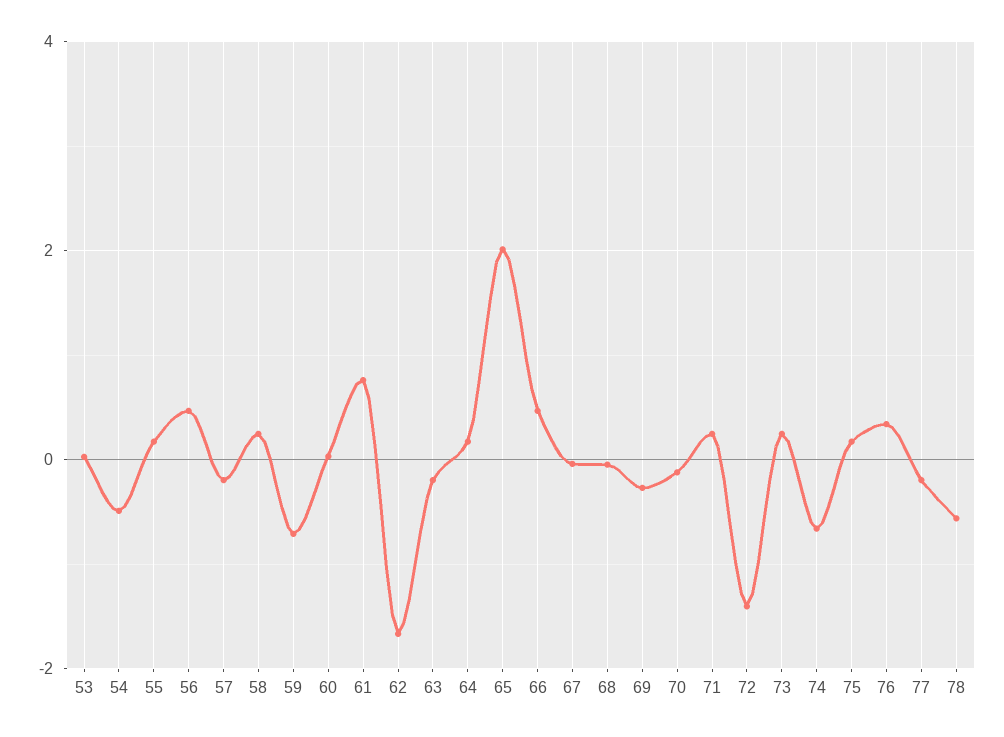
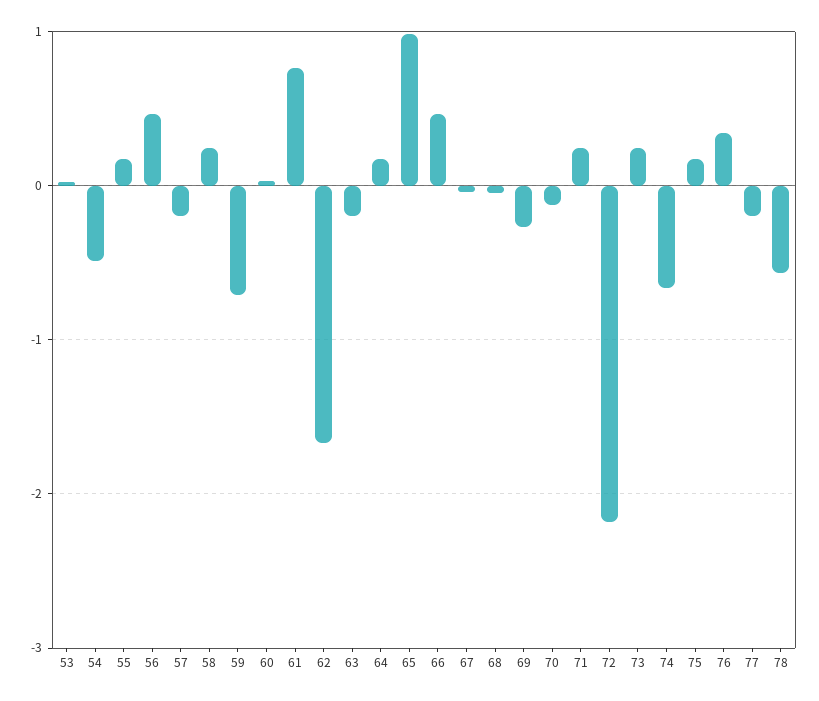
65: 2 -> 1
72: -1.4 -> -2.2

